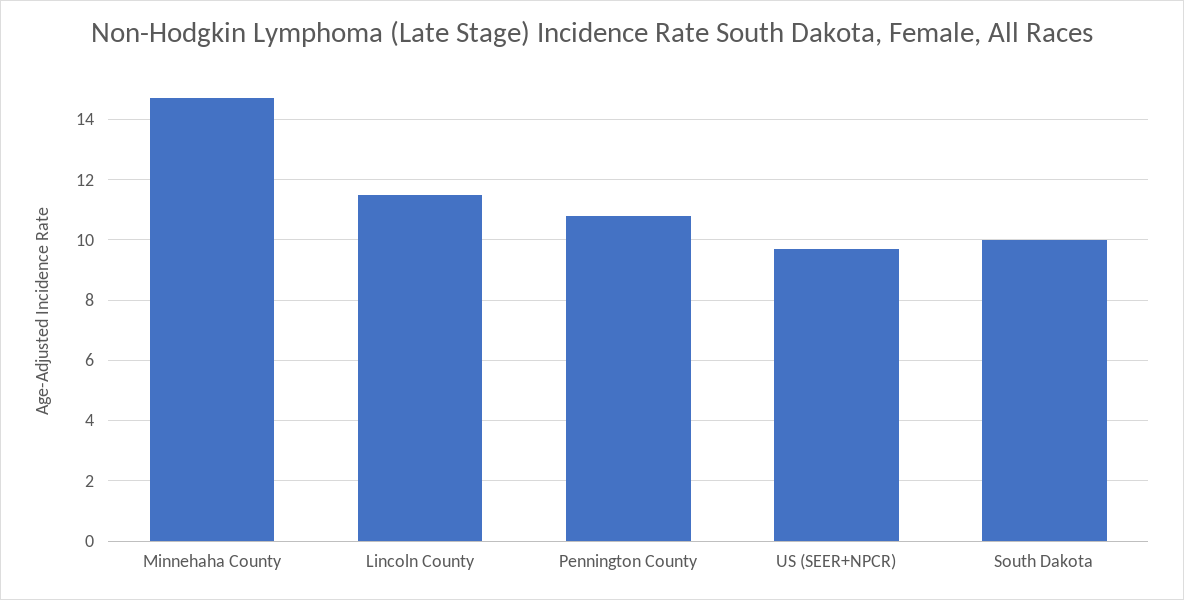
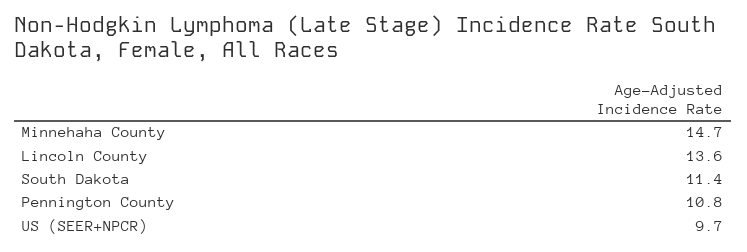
Lincoln County: 11.5 -> 13.6
South Dakota: 10 -> 11.4

